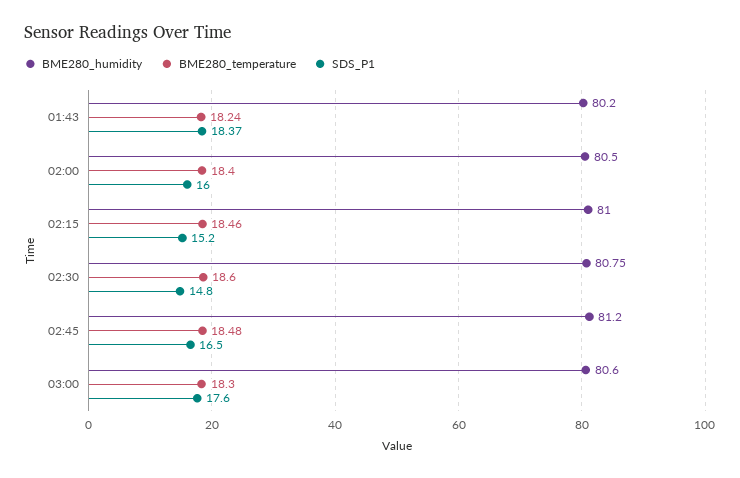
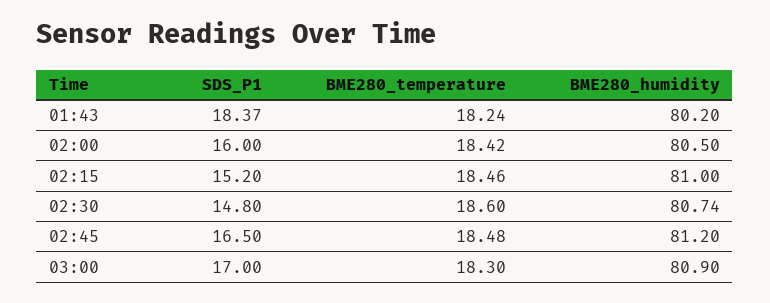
BME280_temperature, 02:00: 18.4 -> 18.42
BME280_humidity, 02:30: 80.75 -> 80.74
BME280_humidity, 03:00: 80.6 -> 80.9
SDS_P1, 03:00: 17.6 -> 17

